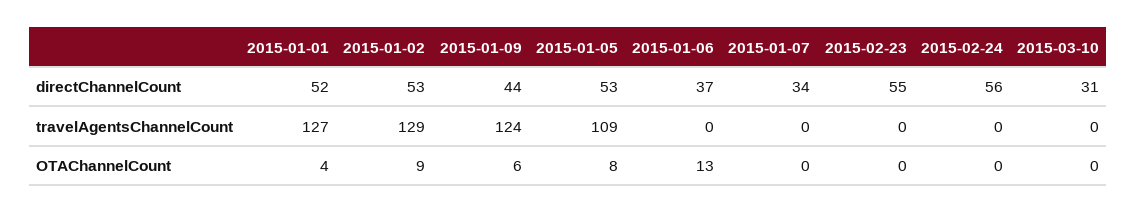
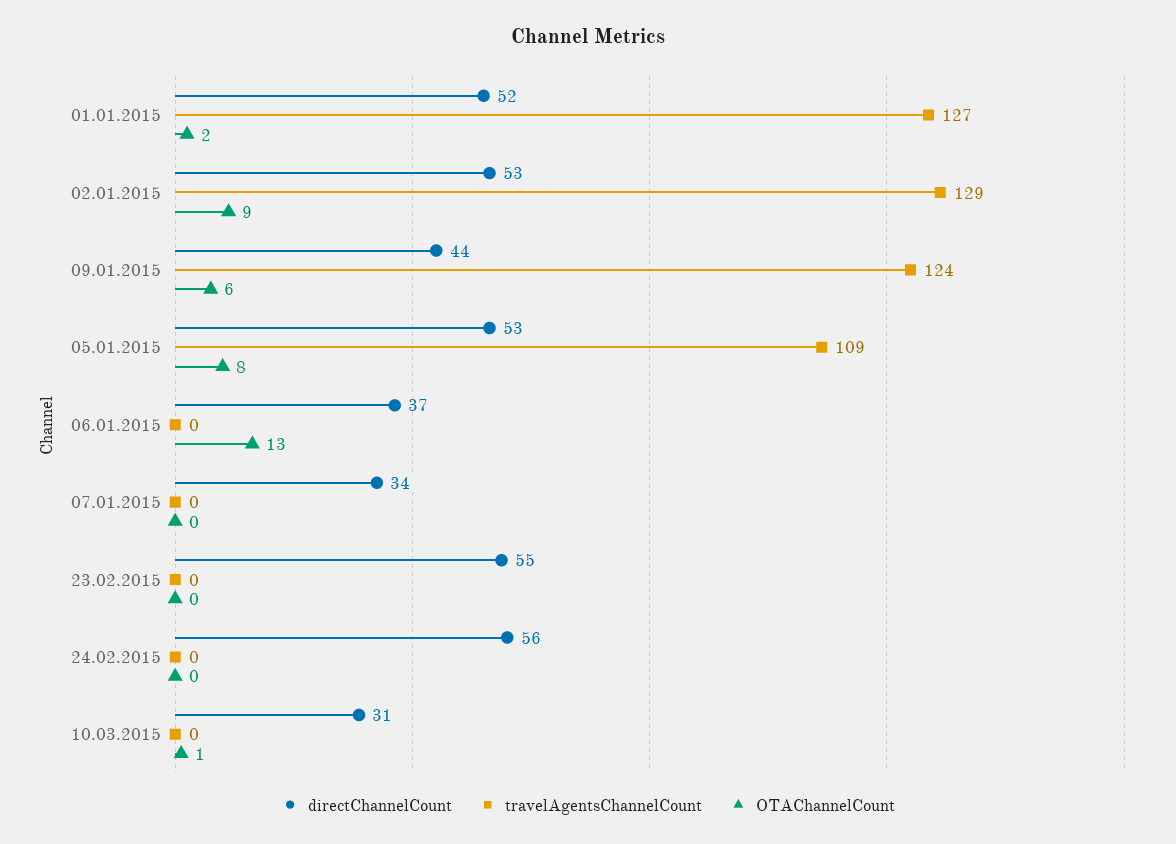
OTAChannelCount, 2015-01-01: 4 -> 2
OTAChannelCount, 2015-03-10: 0 -> 1

